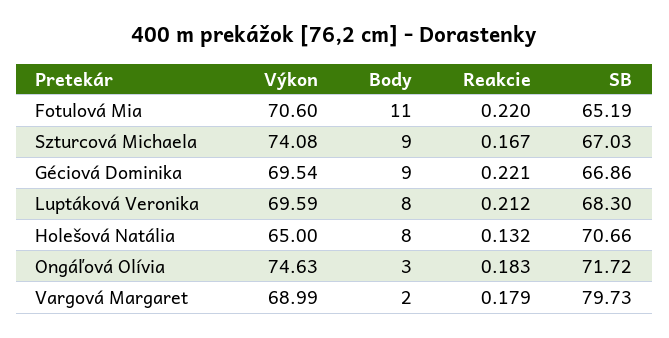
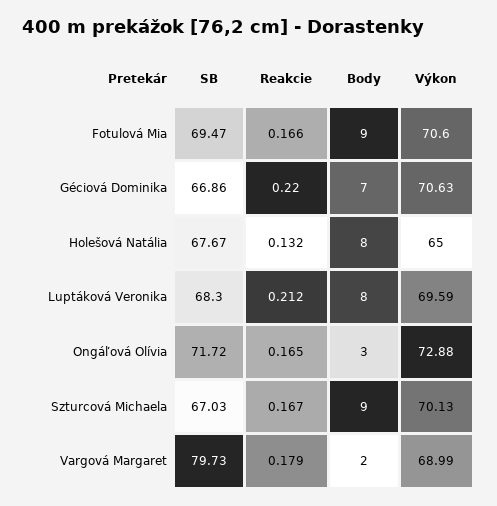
Body, Fotulová Mia: 11 -> 9
Reakcie, Fotulová Mia: 0.22 -> 0.166
SB, Fotulová Mia: 65.19 -> 69.47
Výkon, Szturcová Michaela: 74.08 -> 70.13
Výkon, Géciová Dominika: 69.54 -> 70.63
Body, Géciová Dominika: 9 -> 7
Reakcie, Géciová Dominika: 0.221 -> 0.22
SB, Holešová Natália: 70.66 -> 67.67
Výkon, Ongáľová Olívia: 74.63 -> 72.88
Reakcie, Ongáľová Olívia: 0.183 -> 0.165

